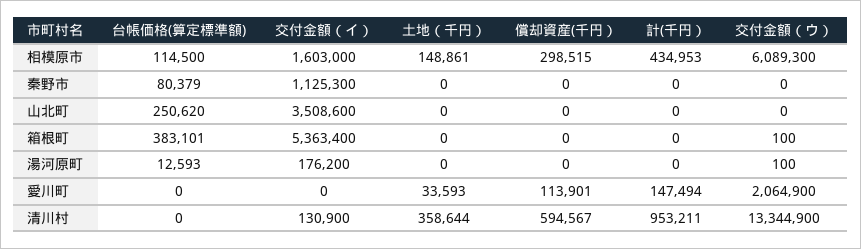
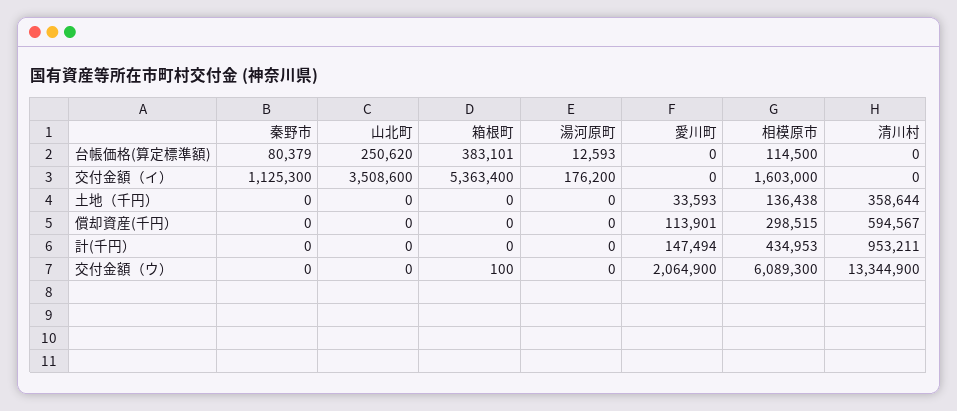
土地（千円）, 相模原市: 148861 -> 136438
交付金額（ウ）, 湯河原町: 100 -> 0
交付金額（イ）, 清川村: 130900 -> 0

